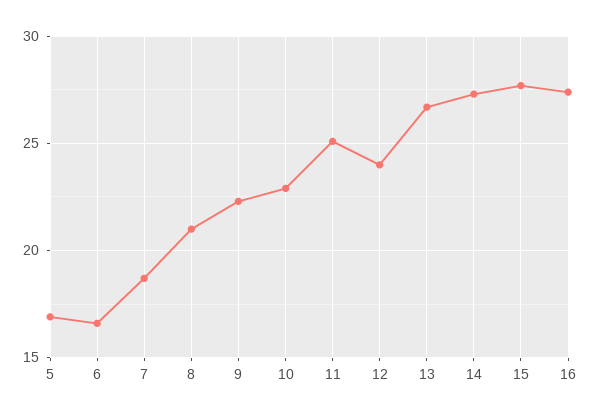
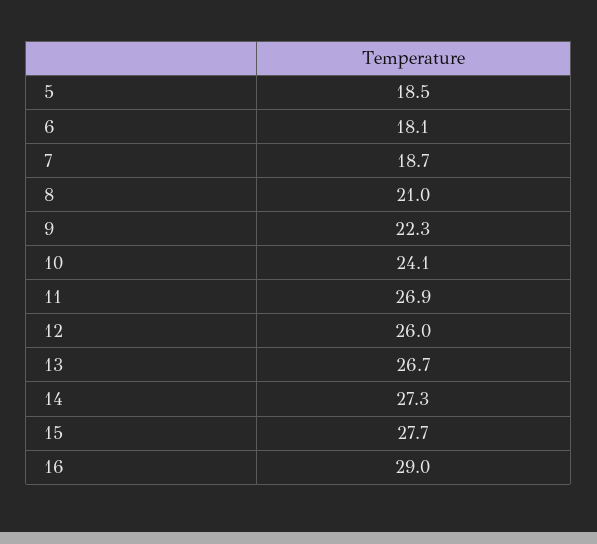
5: 17 -> 18.5
6: 16.5 -> 18.1
10: 23 -> 24.1
11: 25 -> 26.9
12: 24 -> 26
16: 27.5 -> 29

